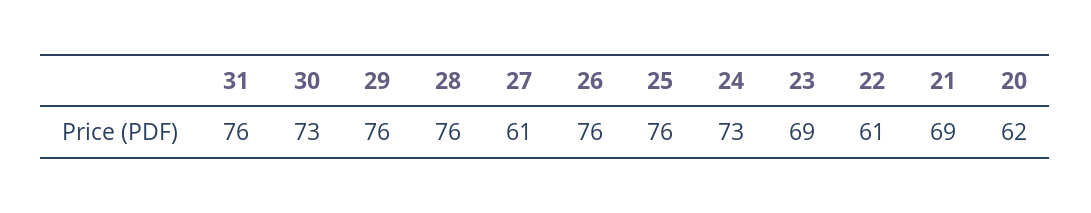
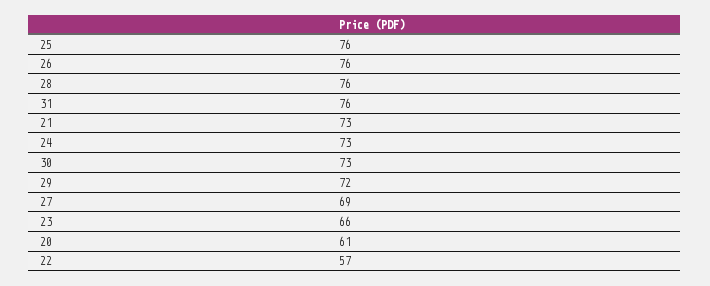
29: 76 -> 72
27: 61 -> 69
23: 69 -> 66
22: 61 -> 57
21: 69 -> 73
20: 62 -> 61

